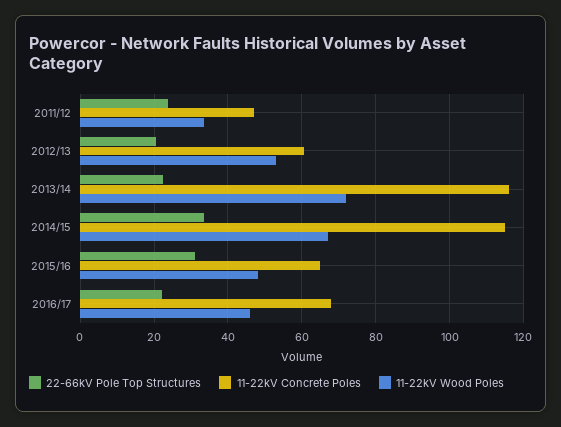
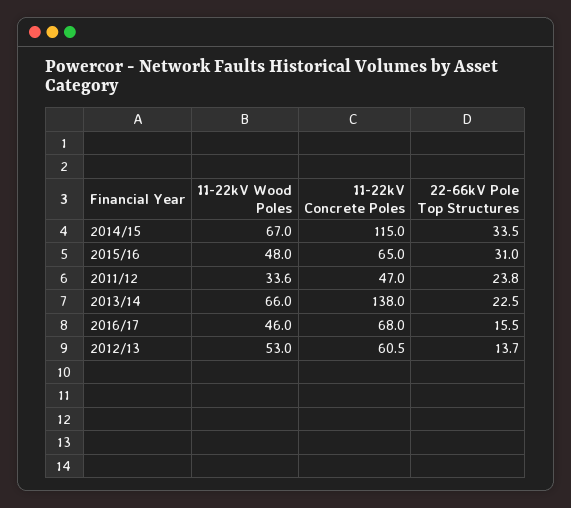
22-66kV Pole Top Structures, 2012/13: 20 -> 13.7
11-22kV Concrete Poles, 2013/14: 116 -> 138
11-22kV Wood Poles, 2013/14: 72 -> 66
22-66kV Pole Top Structures, 2016/17: 22 -> 15.5

